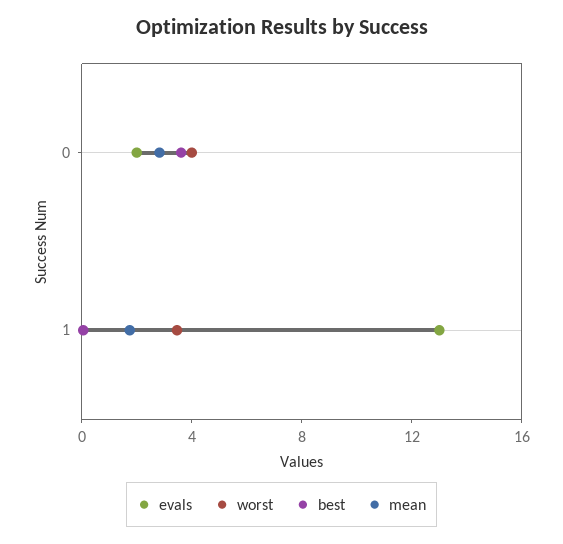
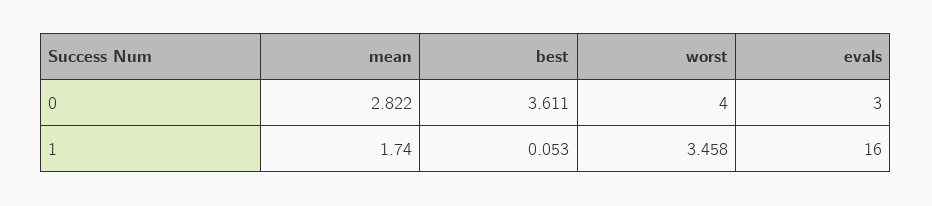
evals, 0: 2 -> 3
evals, 1: 13 -> 16

